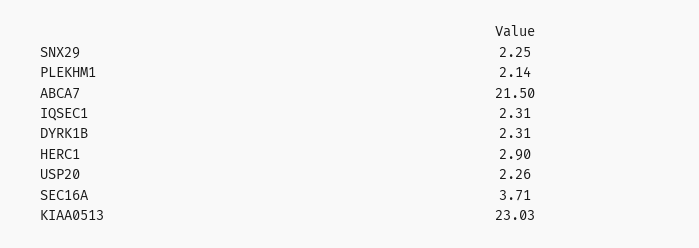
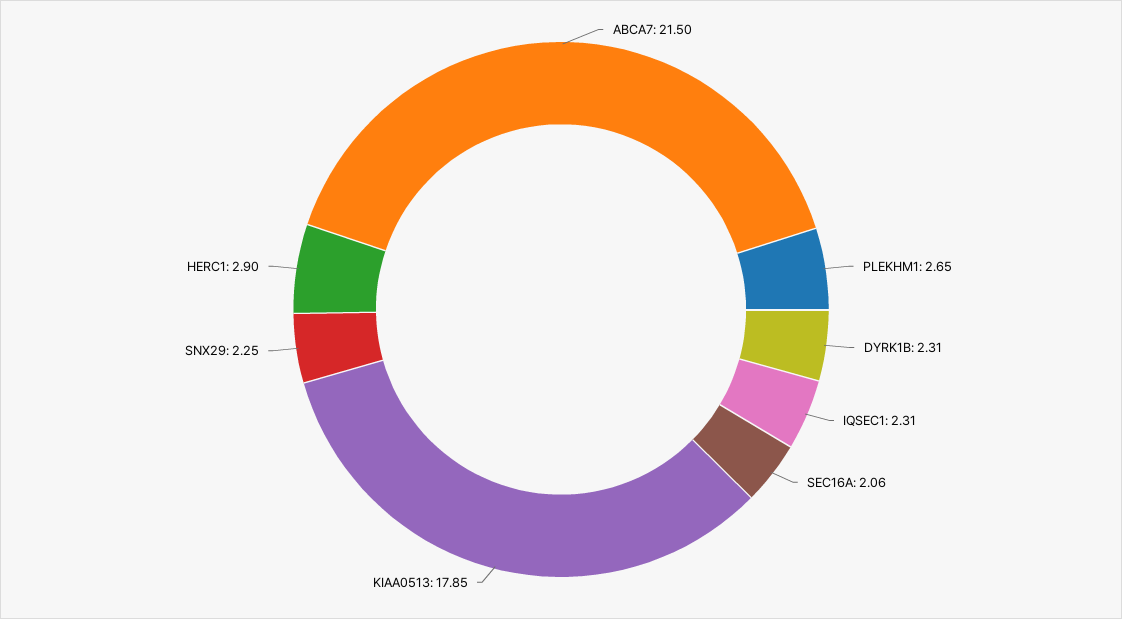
PLEKHM1: 2.14 -> 2.65
USP20: 2.26 -> none
SEC16A: 3.71 -> 2.06
KIAA0513: 23.03 -> 17.85

